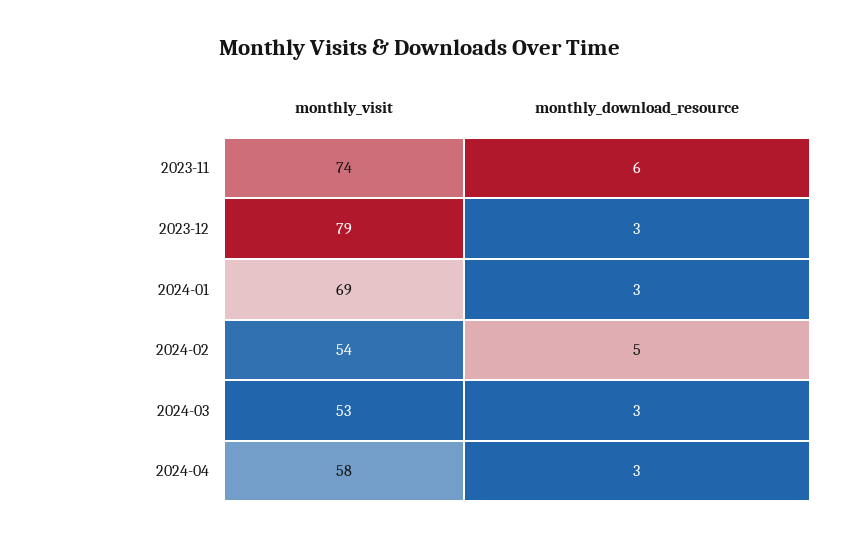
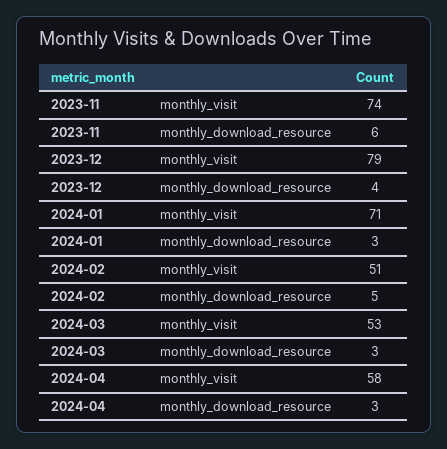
monthly_download_resource, 2023-12: 3 -> 4
monthly_visit, 2024-01: 69 -> 71
monthly_visit, 2024-02: 54 -> 51

